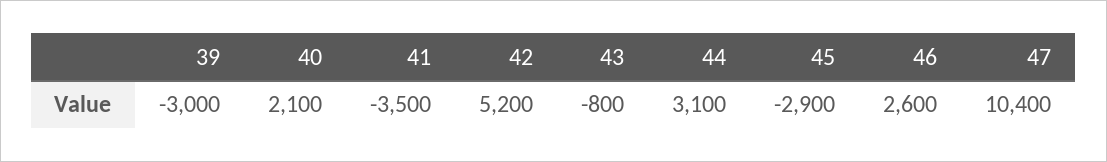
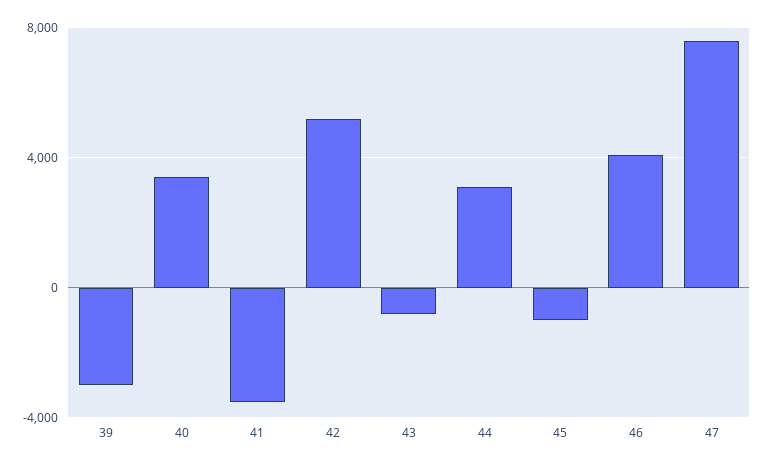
40: 2100 -> 3500
45: -2900 -> -1000
46: 2600 -> 4000
47: 10400 -> 7500

